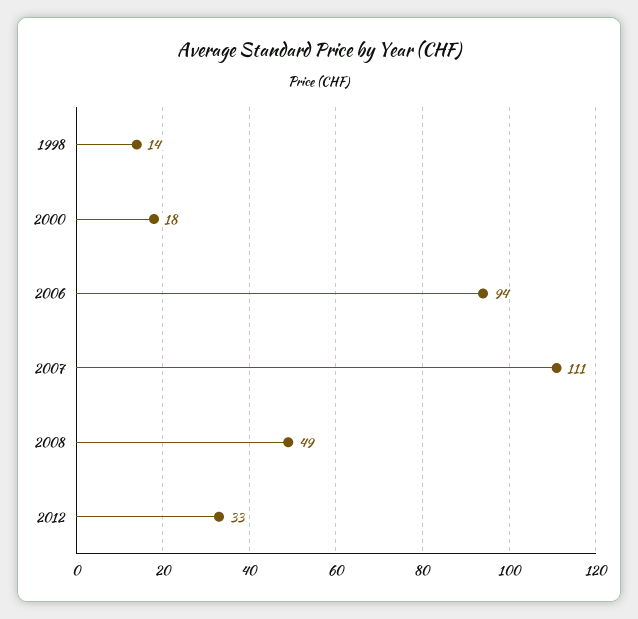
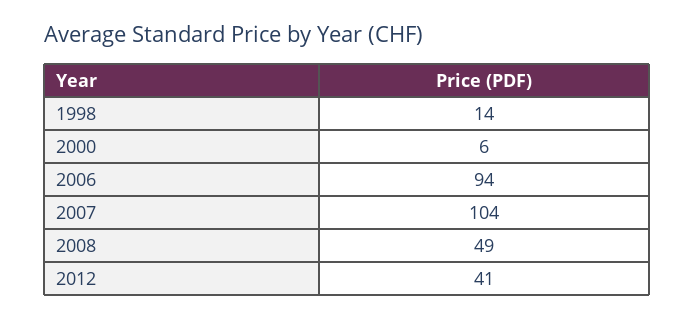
2000: 18 -> 6
2007: 111 -> 104
2012: 33 -> 41

